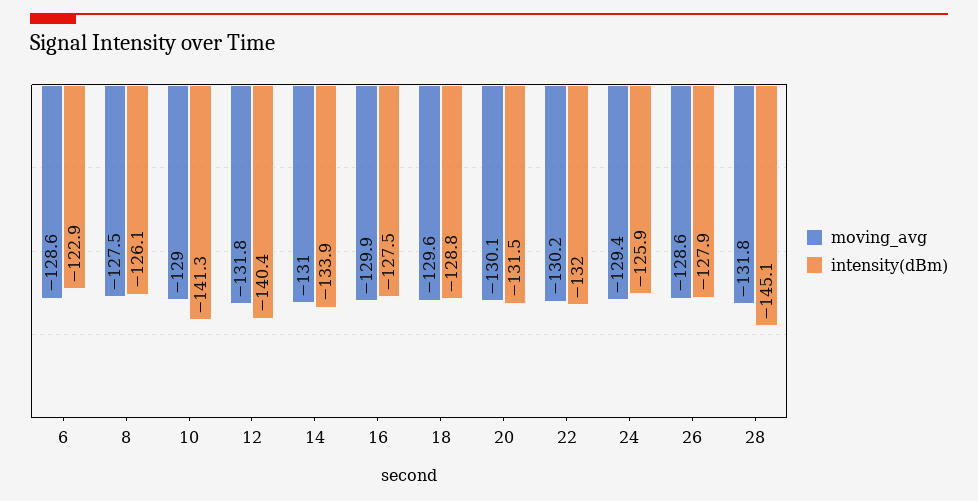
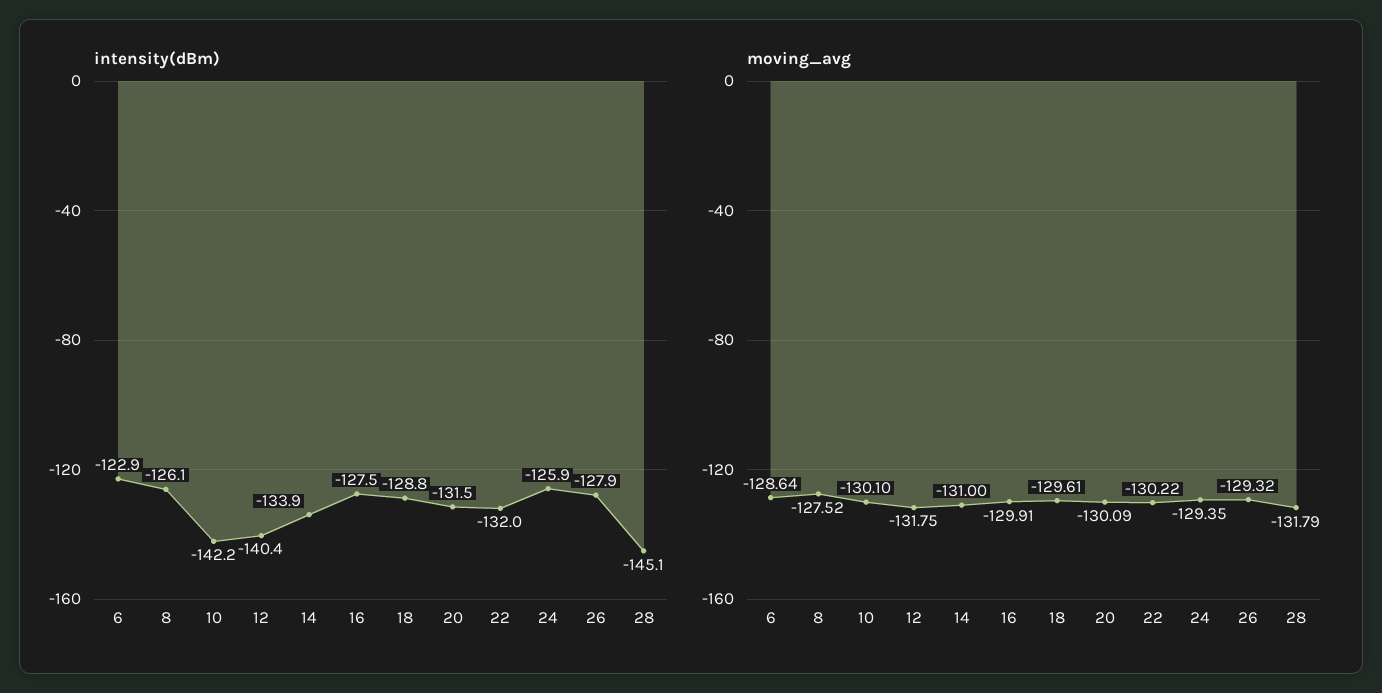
moving_avg, 10: -129 -> -130.1
intensity(dBm), 10: -141.3 -> -142.2
moving_avg, 26: -128.6 -> -129.32

